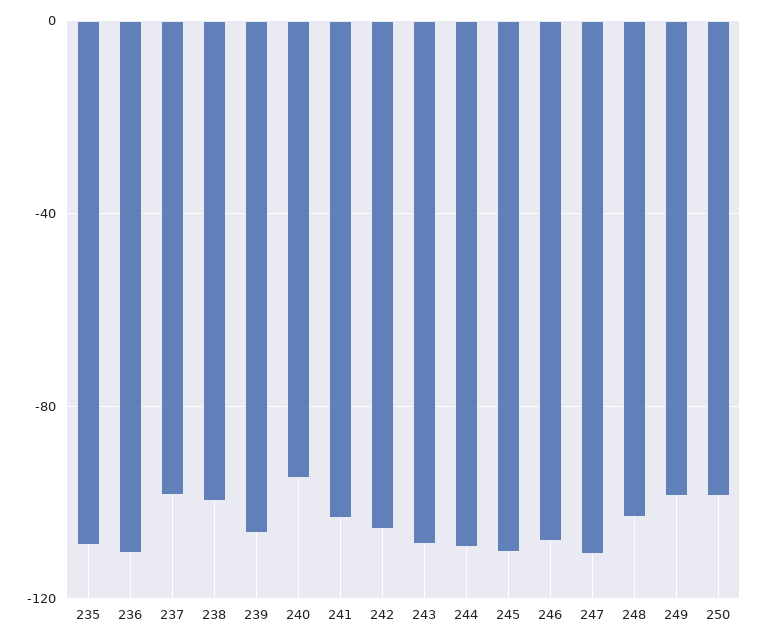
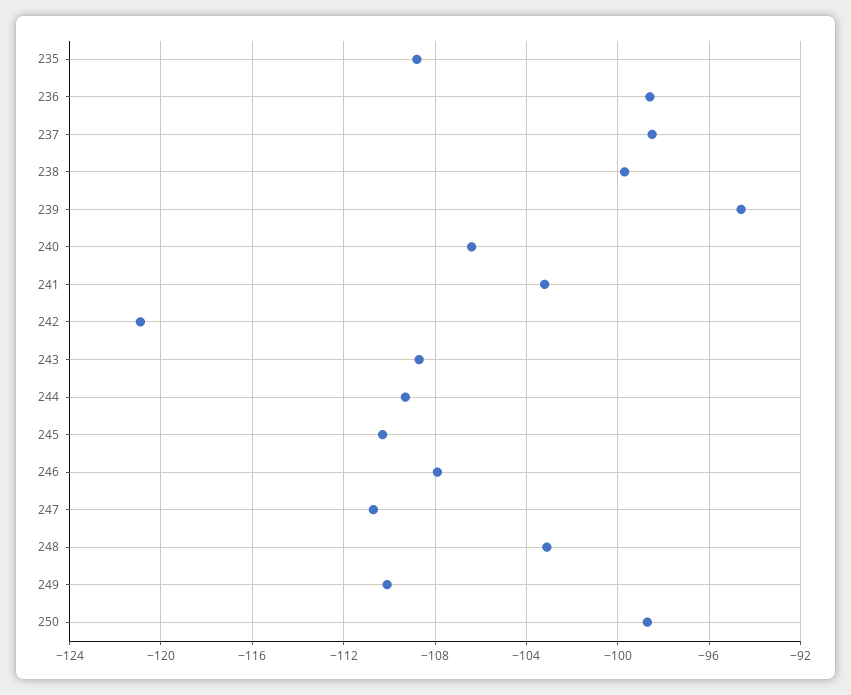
236: -110 -> -98.5
239: -105 -> -94.5
240: -95 -> -106.5
242: -105 -> -121
249: -100 -> -110

